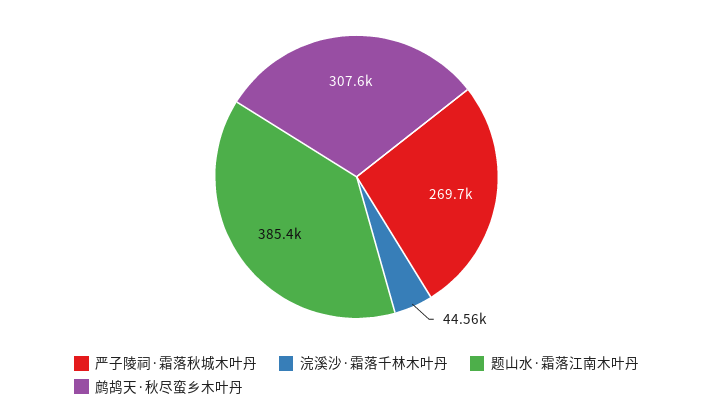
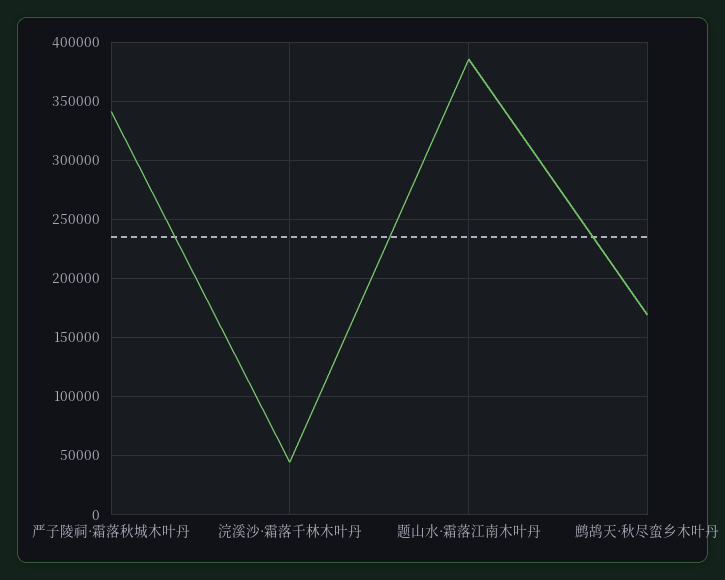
严子陵祠·霜落秋城木叶丹: 269700 -> 340000
鹧鸪天·秋尽蛮乡木叶丹: 307600 -> 170000

